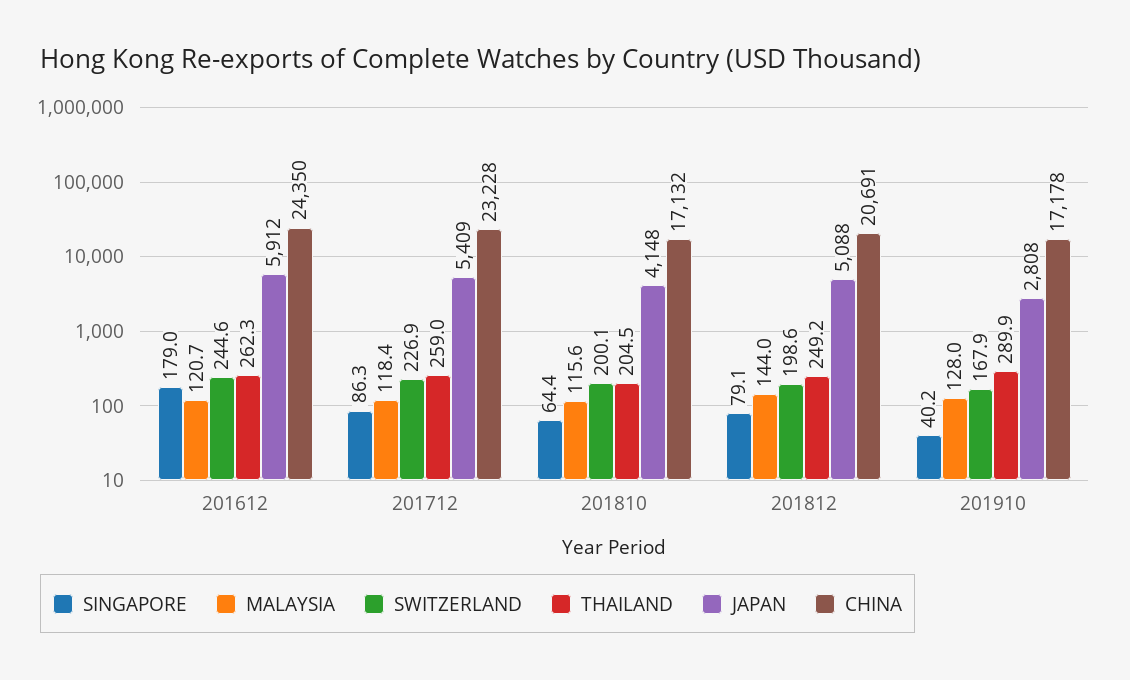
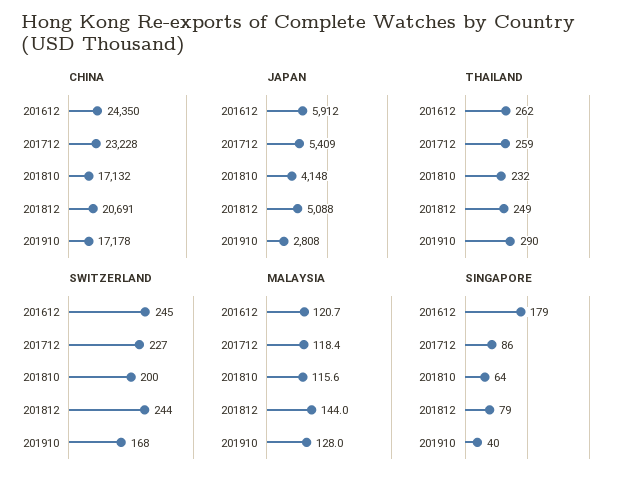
THAILAND, 201810: 204.5 -> 232
SWITZERLAND, 201812: 198.6 -> 244

